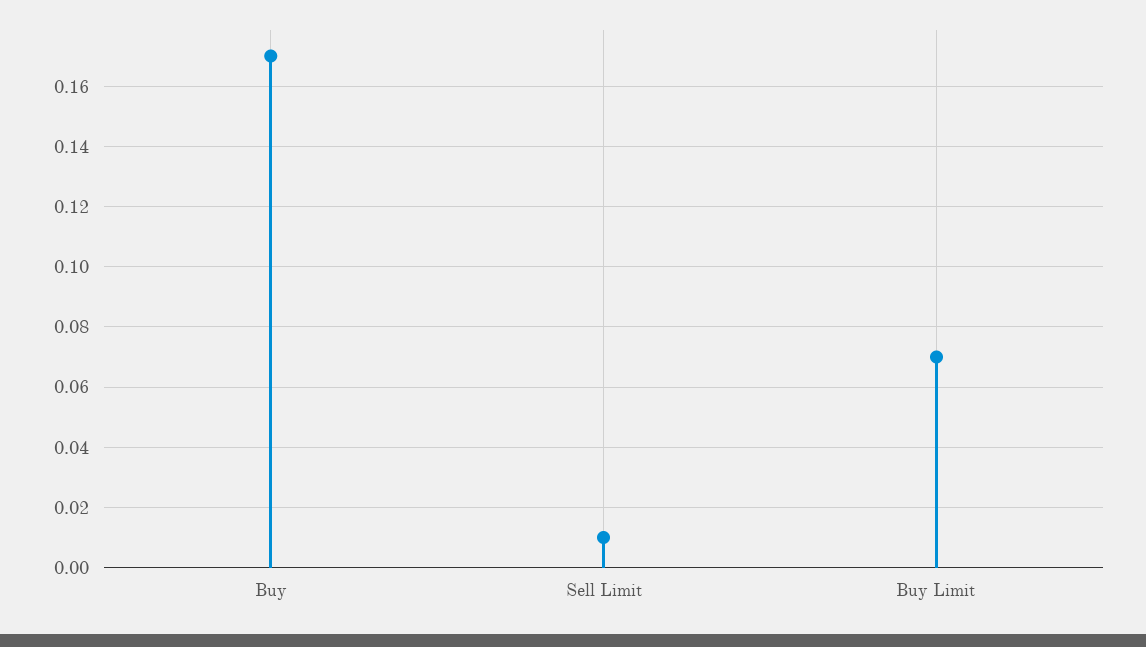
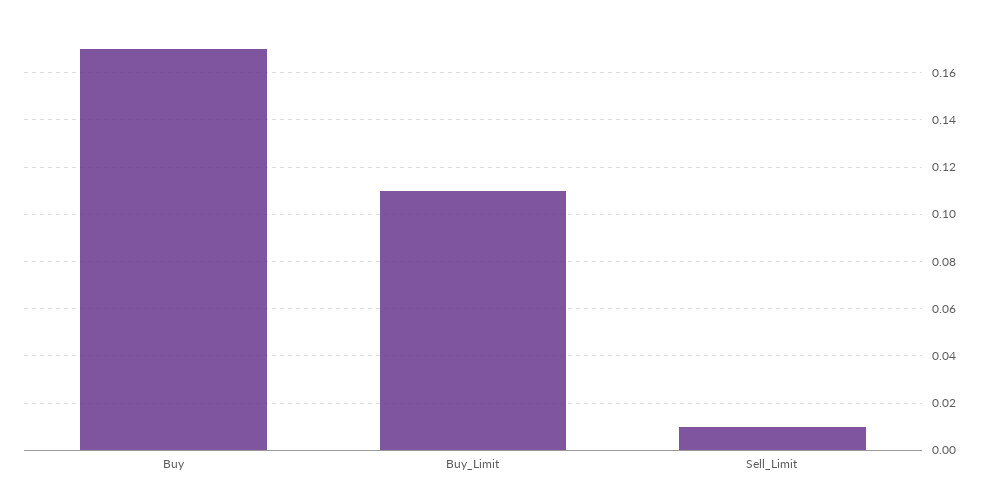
Buy Limit: 0.07 -> 0.11

